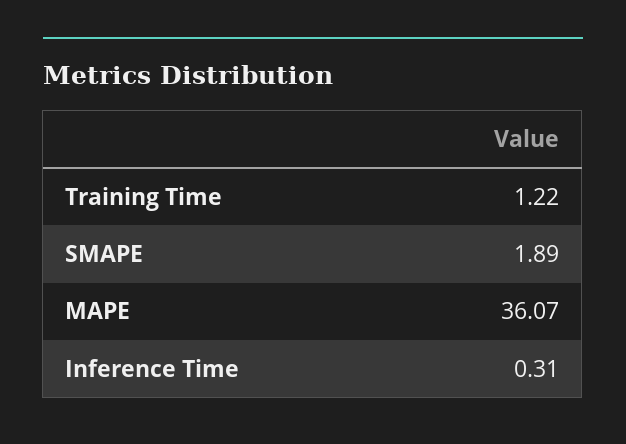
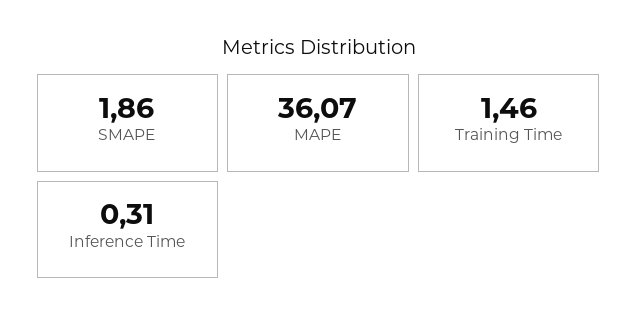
Training Time: 1.22 -> 1.46
SMAPE: 1.89 -> 1.86

